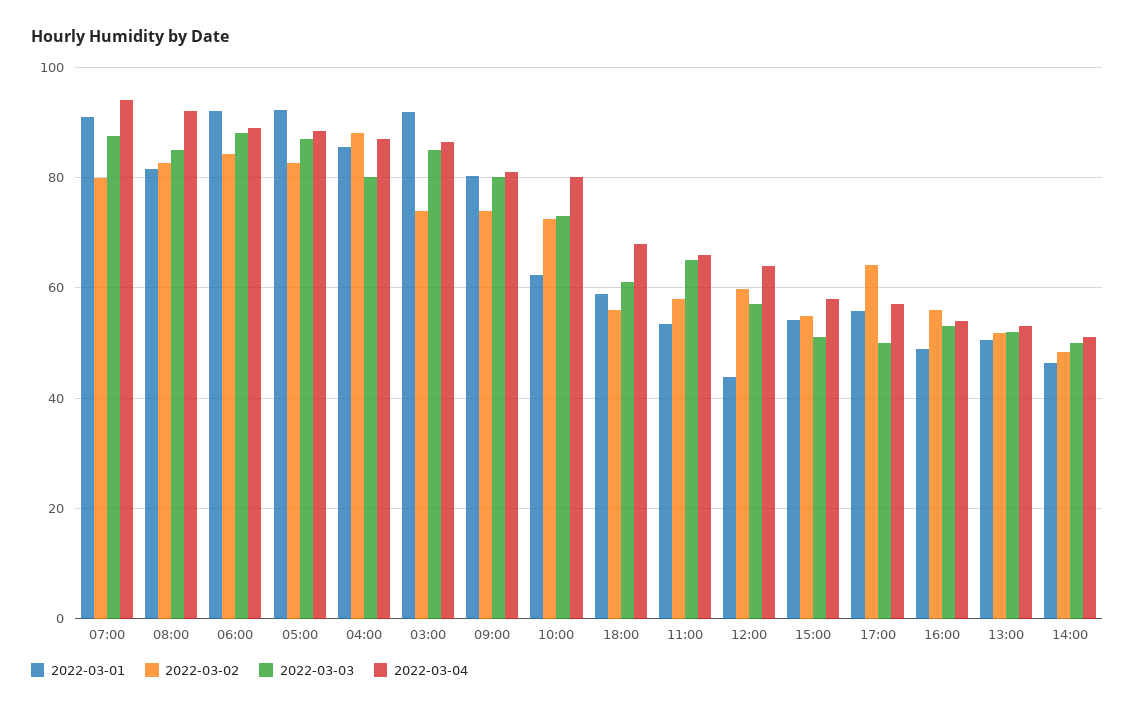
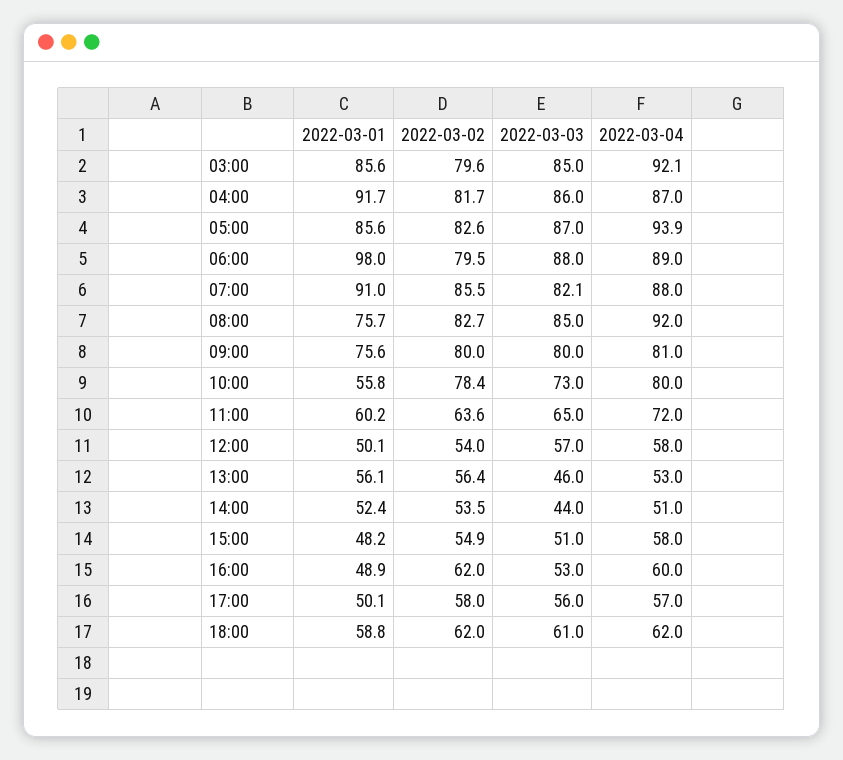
2022-03-02, 07:00: 80 -> 85.5
2022-03-03, 07:00: 88 -> 82.1
2022-03-04, 07:00: 94 -> 88
2022-03-01, 08:00: 82 -> 75.7
2022-03-01, 06:00: 92 -> 98
2022-03-02, 06:00: 84 -> 79.5
2022-03-01, 05:00: 92 -> 85.6
2022-03-04, 05:00: 88 -> 93.9
2022-03-01, 04:00: 86 -> 91.7
2022-03-02, 04:00: 88 -> 81.7
2022-03-03, 04:00: 80 -> 86
2022-03-01, 03:00: 92 -> 85.6
2022-03-02, 03:00: 74 -> 79.6
2022-03-04, 03:00: 86 -> 92.1
2022-03-01, 09:00: 80 -> 75.6
2022-03-02, 09:00: 74 -> 80
2022-03-01, 10:00: 62 -> 55.8
2022-03-02, 10:00: 72 -> 78.4
2022-03-02, 18:00: 56 -> 62
2022-03-04, 18:00: 68 -> 62
2022-03-01, 11:00: 54 -> 60.2
2022-03-02, 11:00: 58 -> 63.6
2022-03-04, 11:00: 66 -> 72
2022-03-01, 12:00: 44 -> 50.1
2022-03-02, 12:00: 60 -> 54
2022-03-04, 12:00: 64 -> 58
2022-03-01, 15:00: 54 -> 48.2
2022-03-01, 17:00: 56 -> 50.1
2022-03-02, 17:00: 64 -> 58
2022-03-03, 17:00: 50 -> 56
2022-03-02, 16:00: 56 -> 62
2022-03-04, 16:00: 54 -> 60
2022-03-01, 13:00: 50 -> 56.1
2022-03-02, 13:00: 52 -> 56.4
2022-03-03, 13:00: 52 -> 46
2022-03-01, 14:00: 46 -> 52.4
2022-03-02, 14:00: 48 -> 53.5
2022-03-03, 14:00: 50 -> 44

